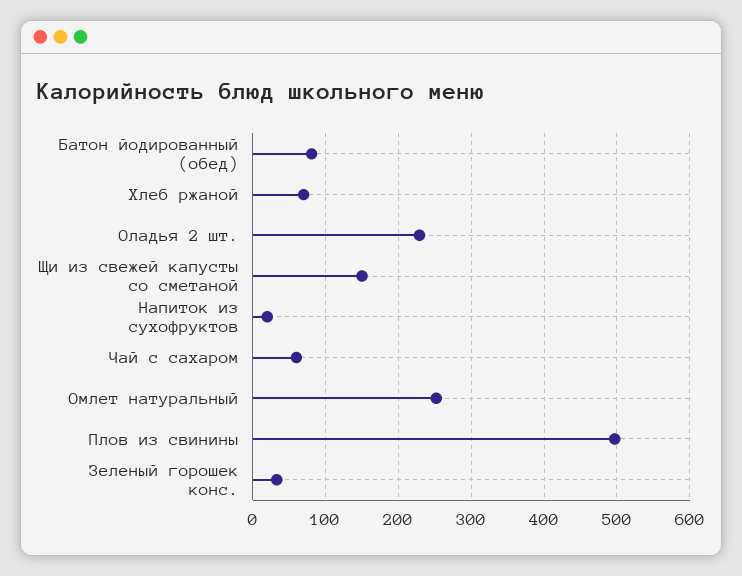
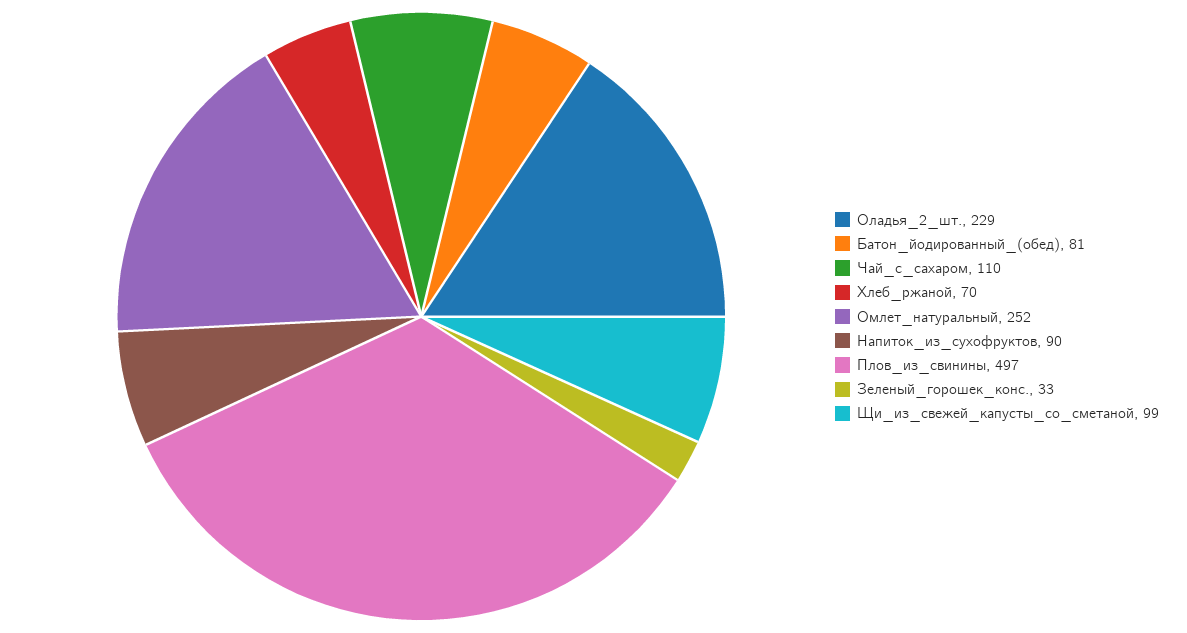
Щи из свежей капусты со сметаной: 150 -> 99
Напиток из сухофруктов: 20 -> 90
Чай с сахаром: 60 -> 110

